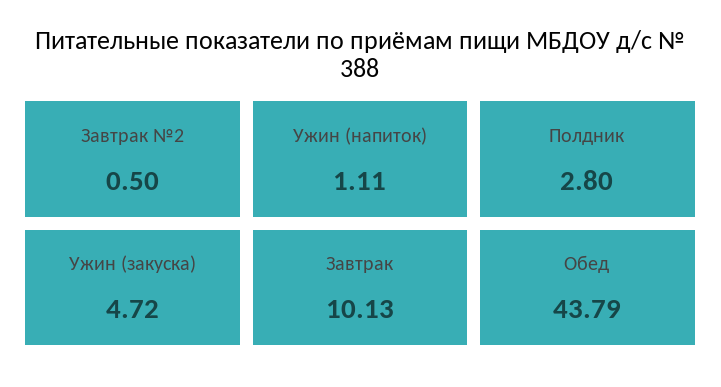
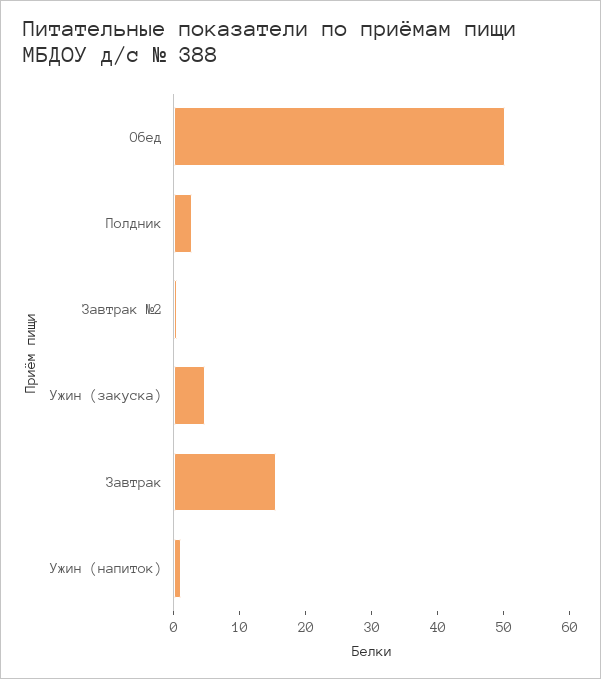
Завтрак: 10.13 -> 16
Обед: 43.79 -> 50

